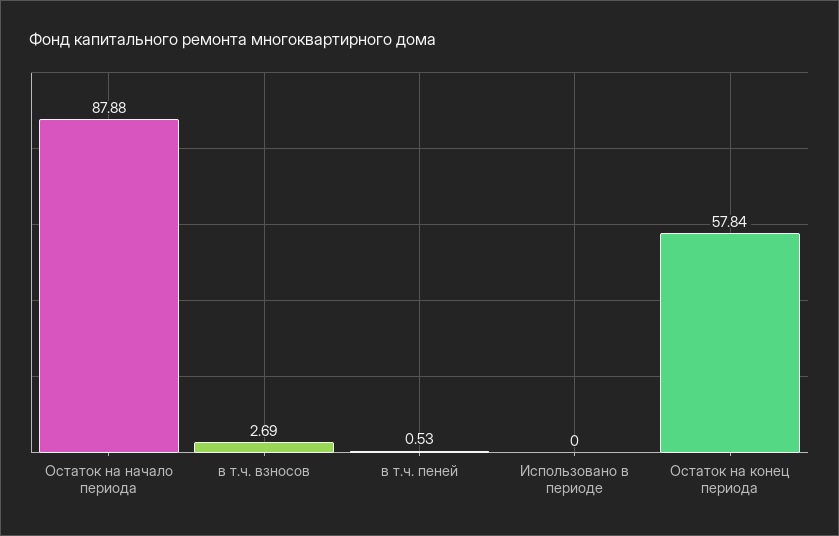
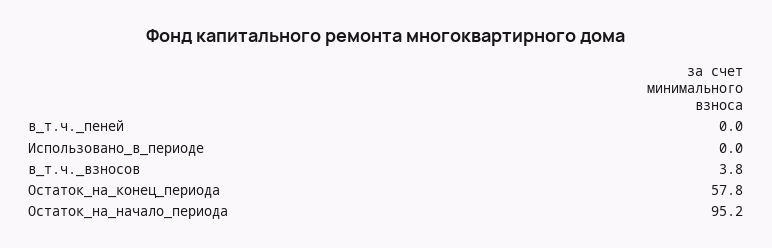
Остаток на начало периода: 87.88 -> 95.2
в т.ч. взносов: 2.69 -> 3.8
в т.ч. пеней: 0.53 -> 0

